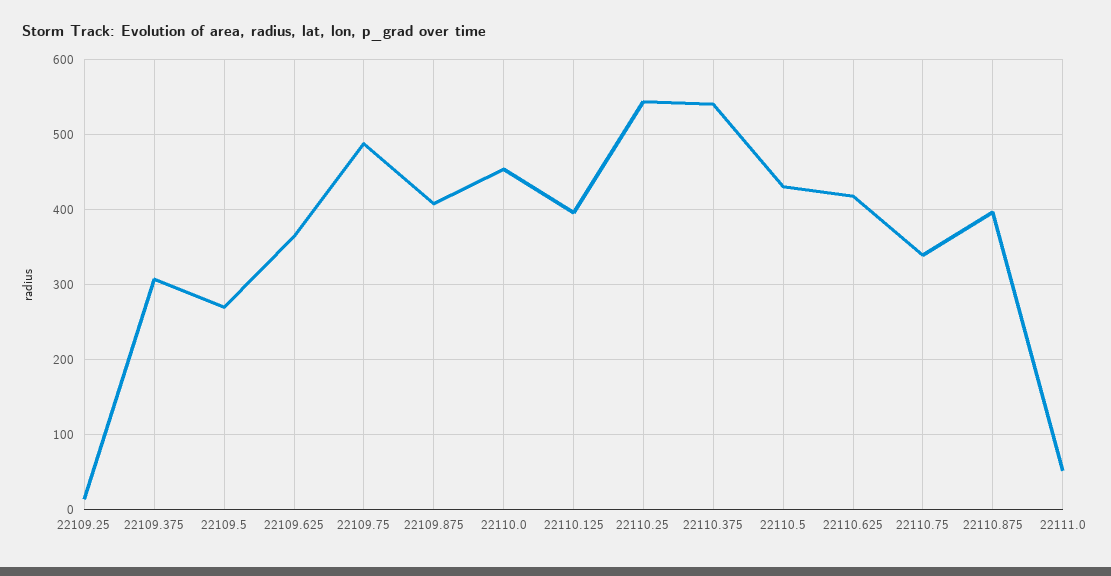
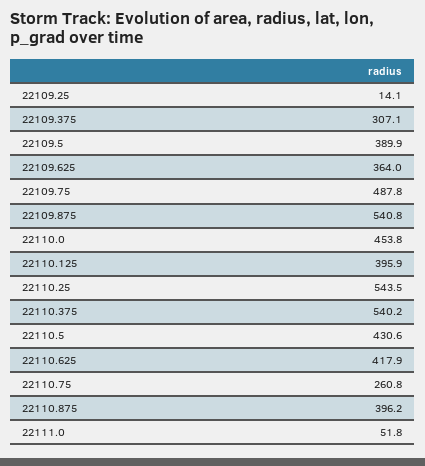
22109.5: 270 -> 389.9
22109.875: 410 -> 540.8
22110.75: 340 -> 260.8

